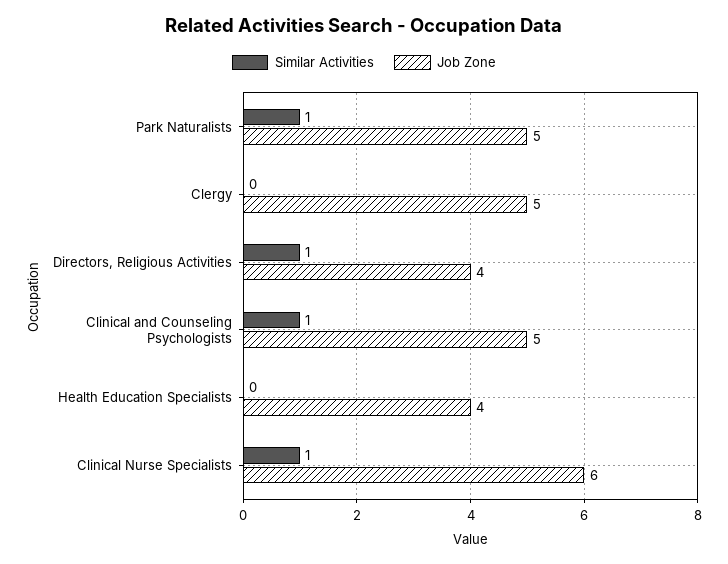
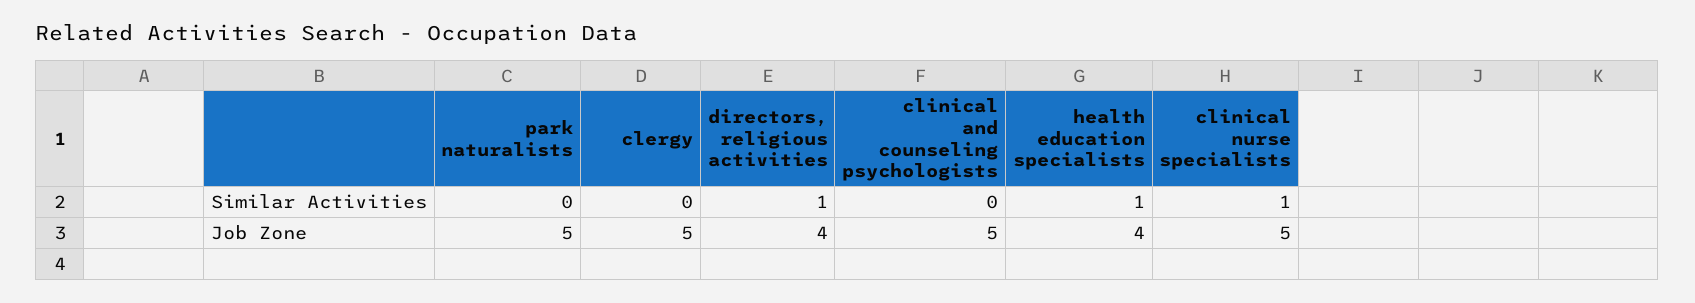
Similar Activities, Park Naturalists: 1 -> 0
Similar Activities, Clinical and Counseling Psychologists: 1 -> 0
Similar Activities, Health Education Specialists: 0 -> 1
Job Zone, Clinical Nurse Specialists: 6 -> 5

